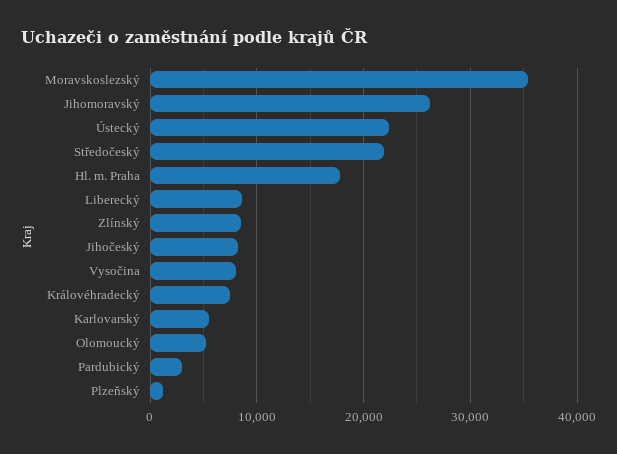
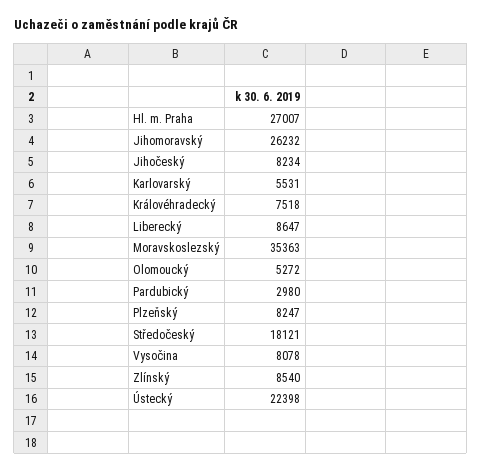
Středočeský: 22000 -> 18121
Hl. m. Praha: 18000 -> 27007
Plzeňský: 1000 -> 8247

